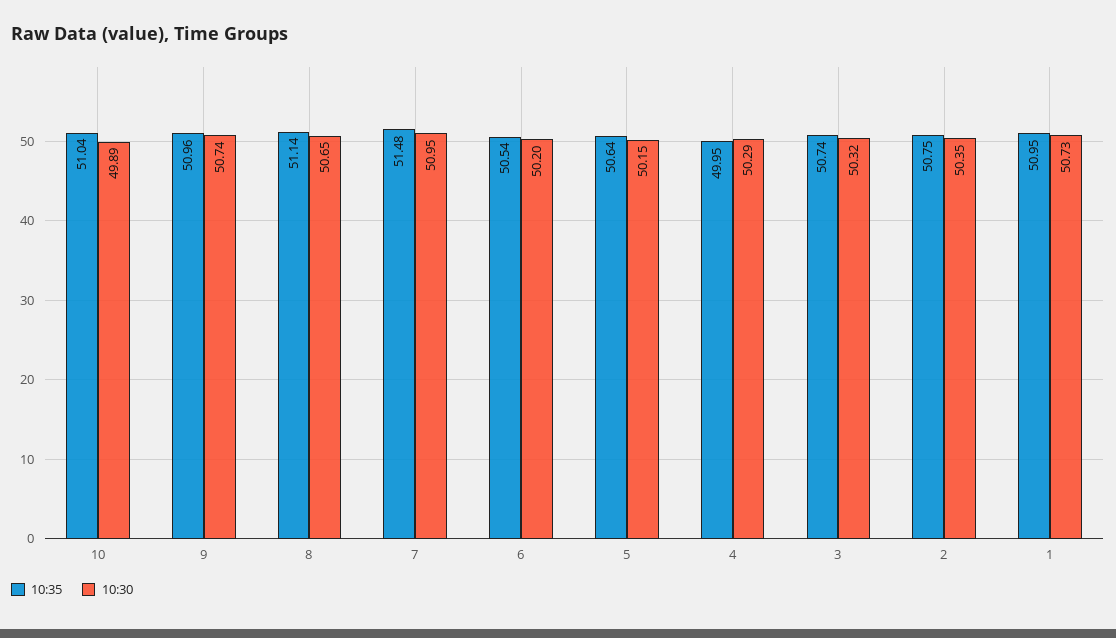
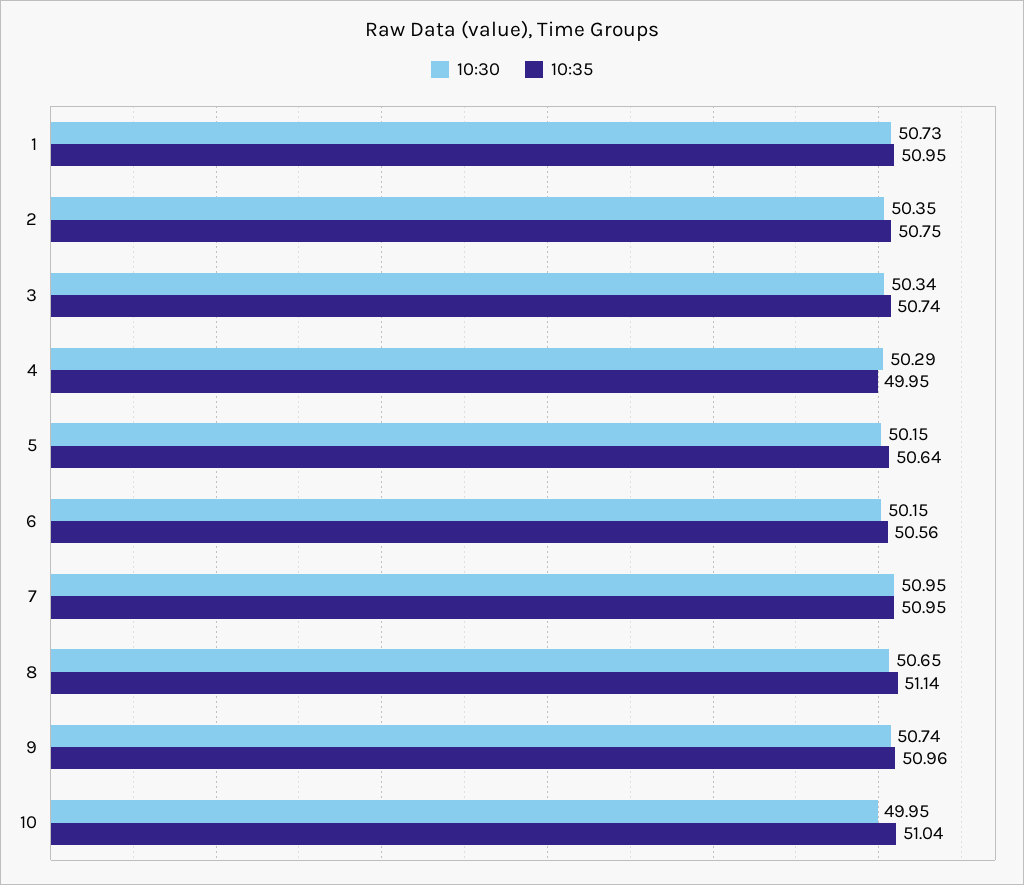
10:30, 10: 49.89 -> 49.95
10:35, 7: 51.48 -> 50.95
10:35, 6: 50.54 -> 50.56
10:30, 6: 50.2 -> 50.15
10:30, 3: 50.32 -> 50.34

